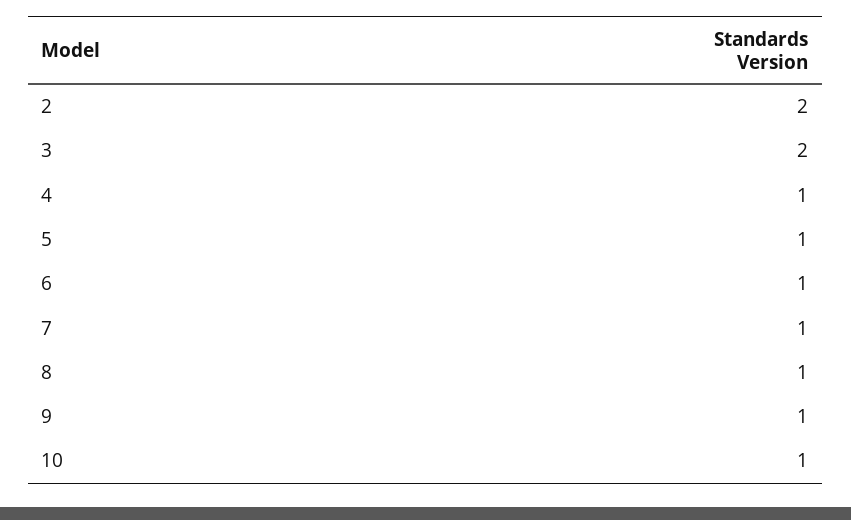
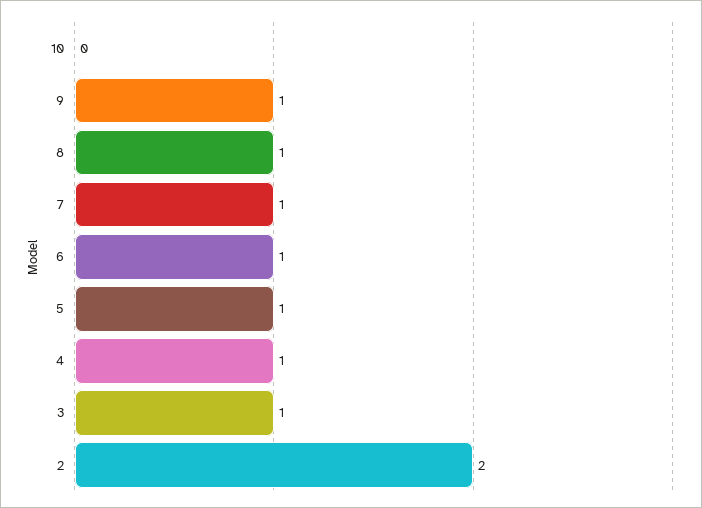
3: 2 -> 1
10: 1 -> 0

